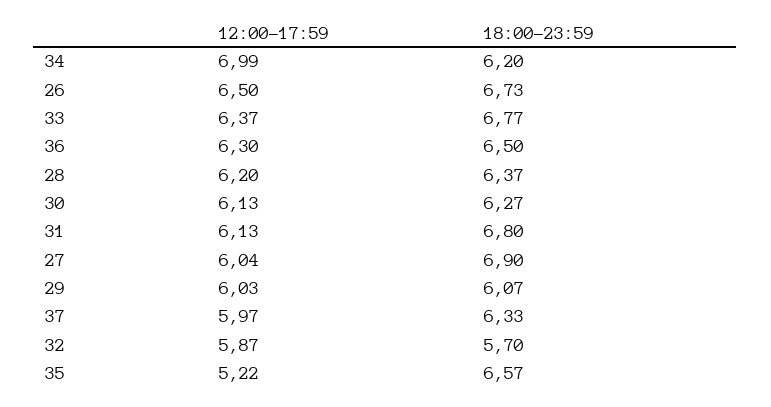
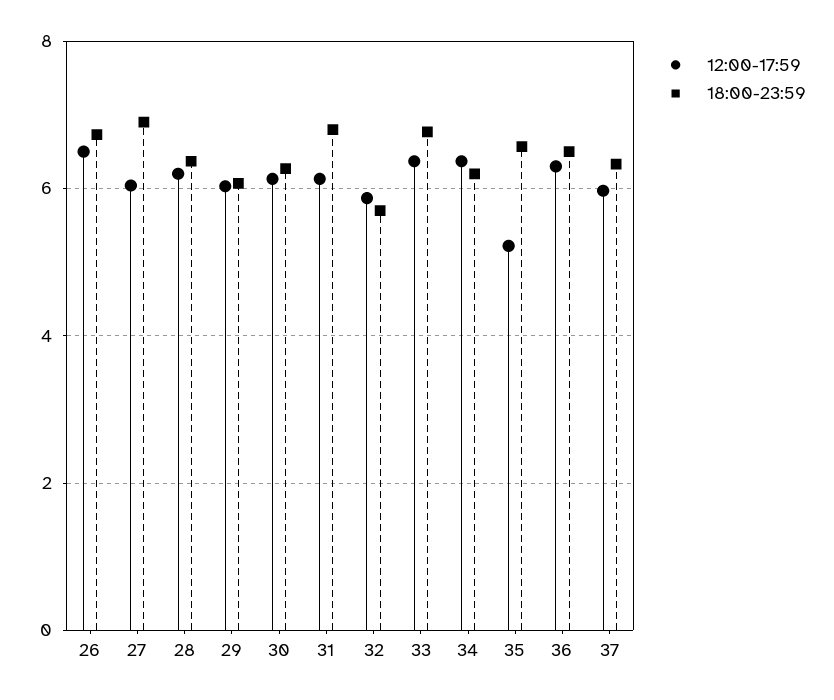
12:00-17:59, 34: 6.99 -> 6.4

